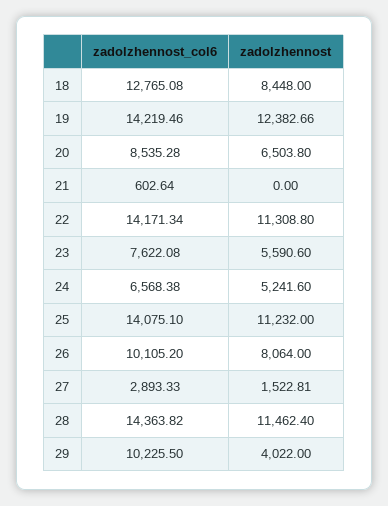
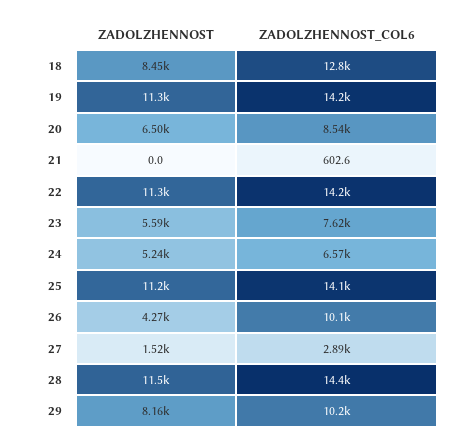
zadolzhennost, 19: 12382.66 -> 11300
zadolzhennost, 26: 8064 -> 4270
zadolzhennost, 29: 4022 -> 8160

